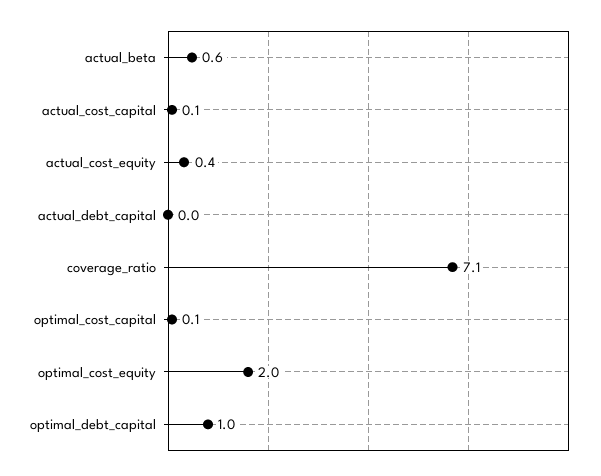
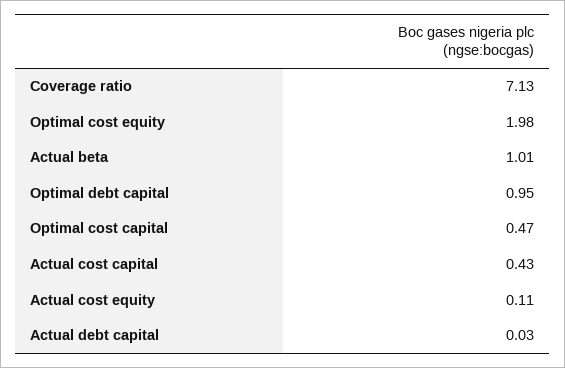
actual_beta: 0.6 -> 1.01
actual_cost_capital: 0.1 -> 0.43
actual_cost_equity: 0.4 -> 0.11
optimal_cost_capital: 0.1 -> 0.47

